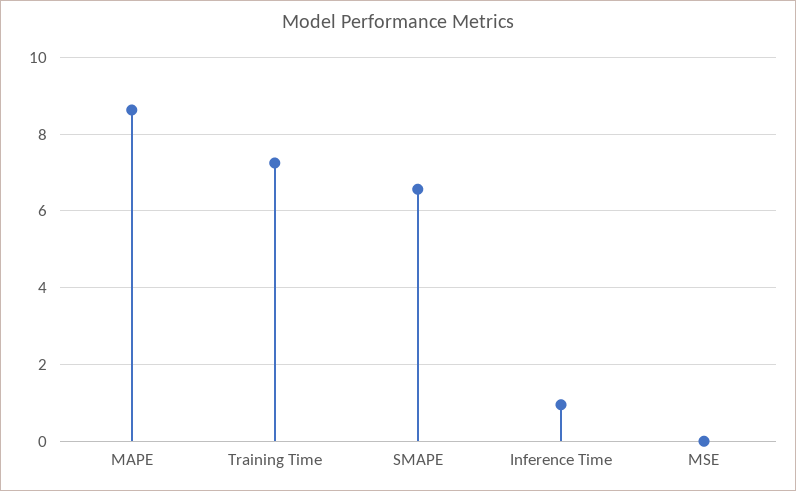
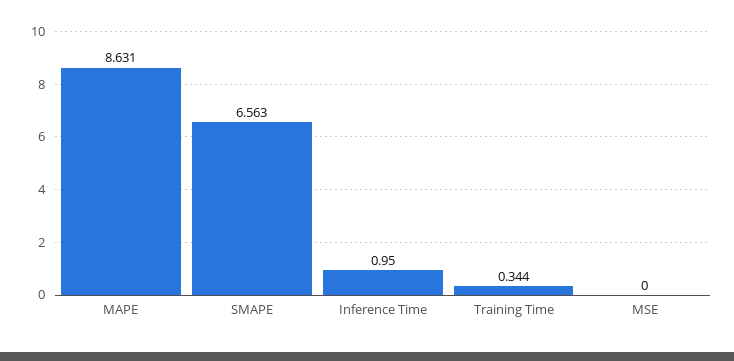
Training Time: 7.2 -> 0.344

